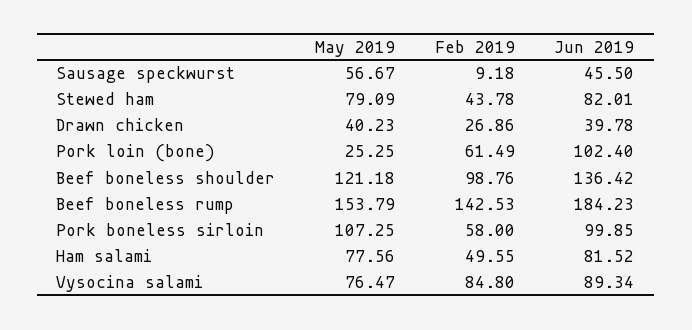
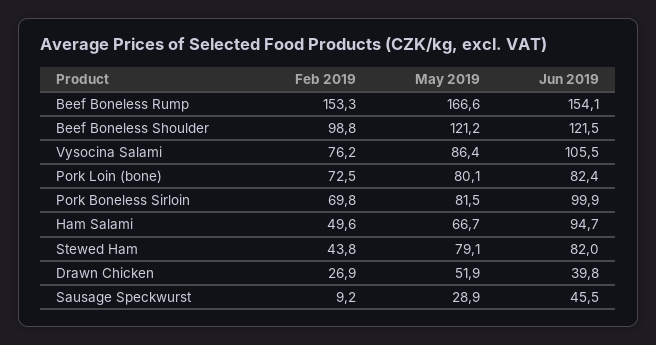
May 2019, Sausage speckwurst: 56.67 -> 28.9
May 2019, Drawn chicken: 40.23 -> 51.9
May 2019, Pork loin (bone): 25.25 -> 80.1
Feb 2019, Pork loin (bone): 61.49 -> 72.5
Jun 2019, Pork loin (bone): 102.4 -> 82.4
Jun 2019, Beef boneless shoulder: 136.42 -> 121.5
May 2019, Beef boneless rump: 153.79 -> 166.6
Feb 2019, Beef boneless rump: 142.53 -> 153.3
Jun 2019, Beef boneless rump: 184.23 -> 154.1
May 2019, Pork boneless sirloin: 107.25 -> 81.5
Feb 2019, Pork boneless sirloin: 58 -> 69.8
May 2019, Ham salami: 77.56 -> 66.7
Jun 2019, Ham salami: 81.52 -> 94.7
May 2019, Vysocina salami: 76.47 -> 86.4
Feb 2019, Vysocina salami: 84.8 -> 76.2
Jun 2019, Vysocina salami: 89.34 -> 105.5

